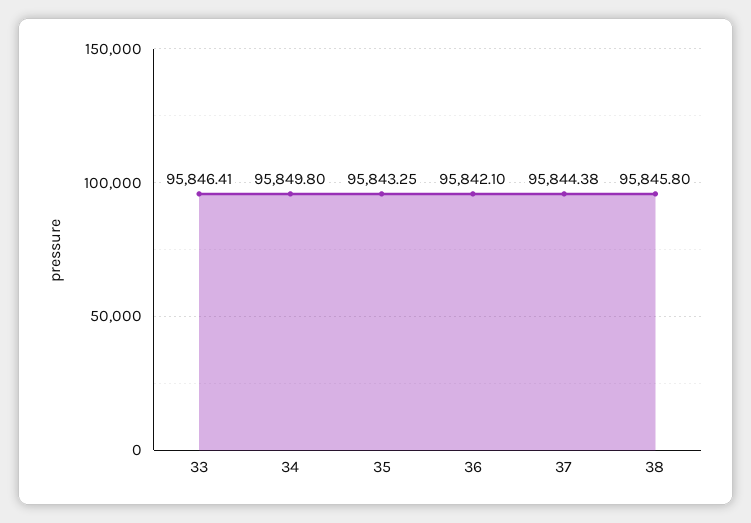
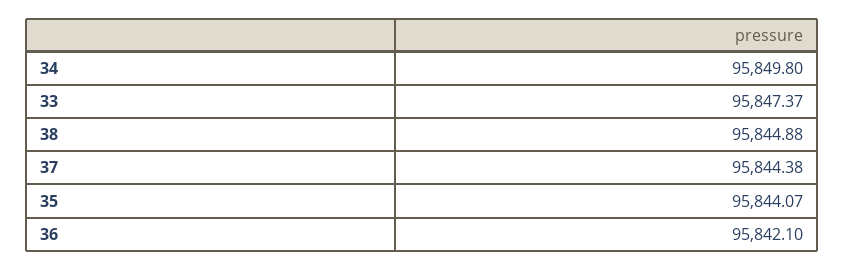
33: 95846.41 -> 95847.37
35: 95843.25 -> 95844.07
38: 95845.8 -> 95844.88

